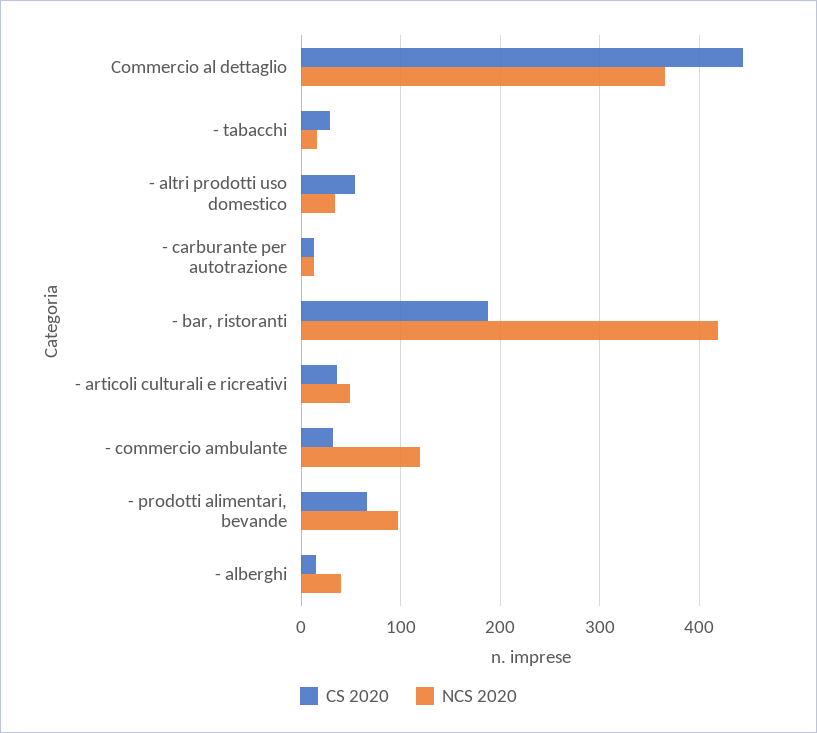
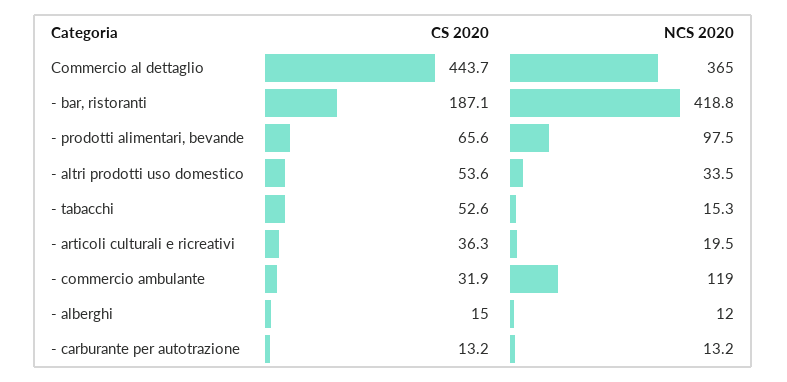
CS 2020, - tabacchi: 30 -> 52.6
NCS 2020, - articoli culturali e ricreativi: 50 -> 19.5
NCS 2020, - alberghi: 40 -> 12

